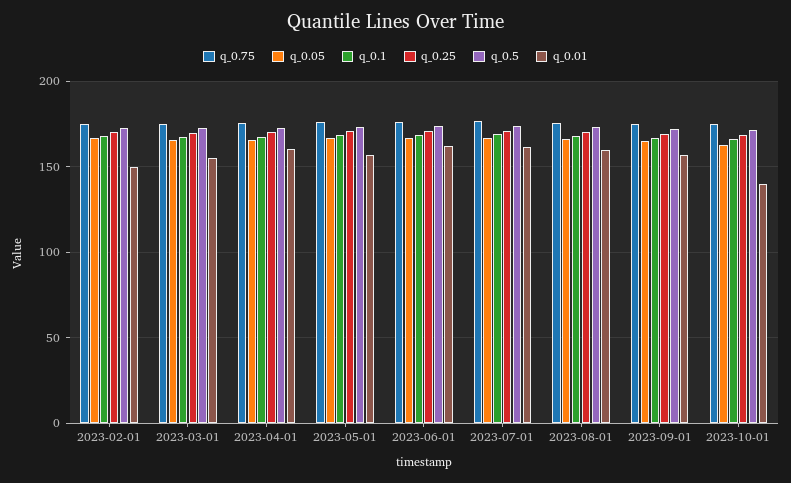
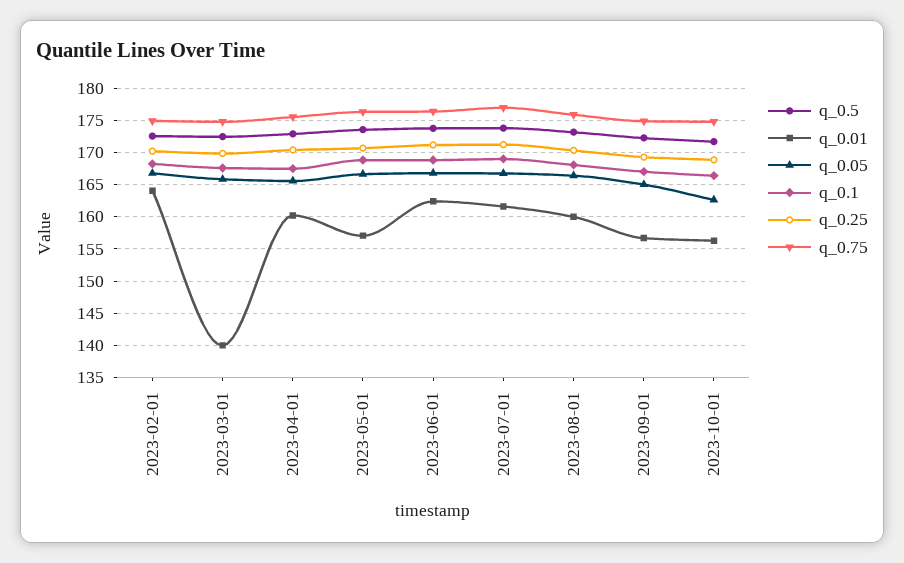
q_0.01, 2023-02-01: 150 -> 164
q_0.01, 2023-03-01: 155 -> 140
q_0.01, 2023-10-01: 140 -> 156

